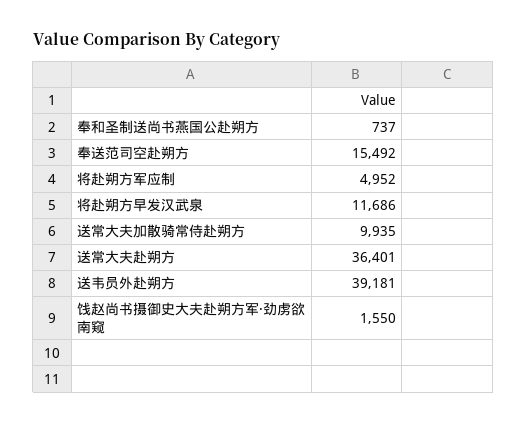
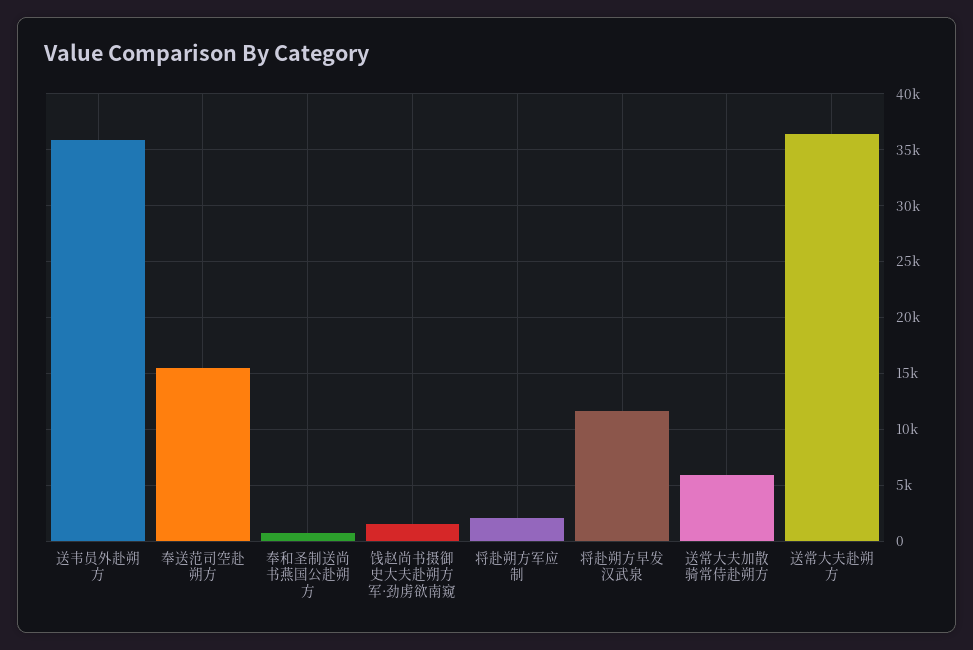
将赴朔方军应制: 4952 -> 2000
送常大夫加散骑常侍赴朔方: 9935 -> 6000
送韦员外赴朔方: 39181 -> 36000

